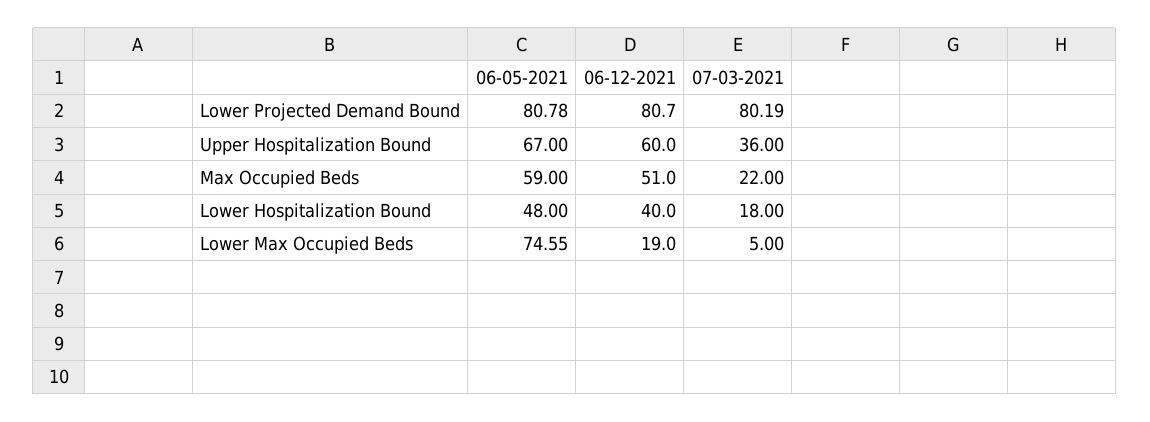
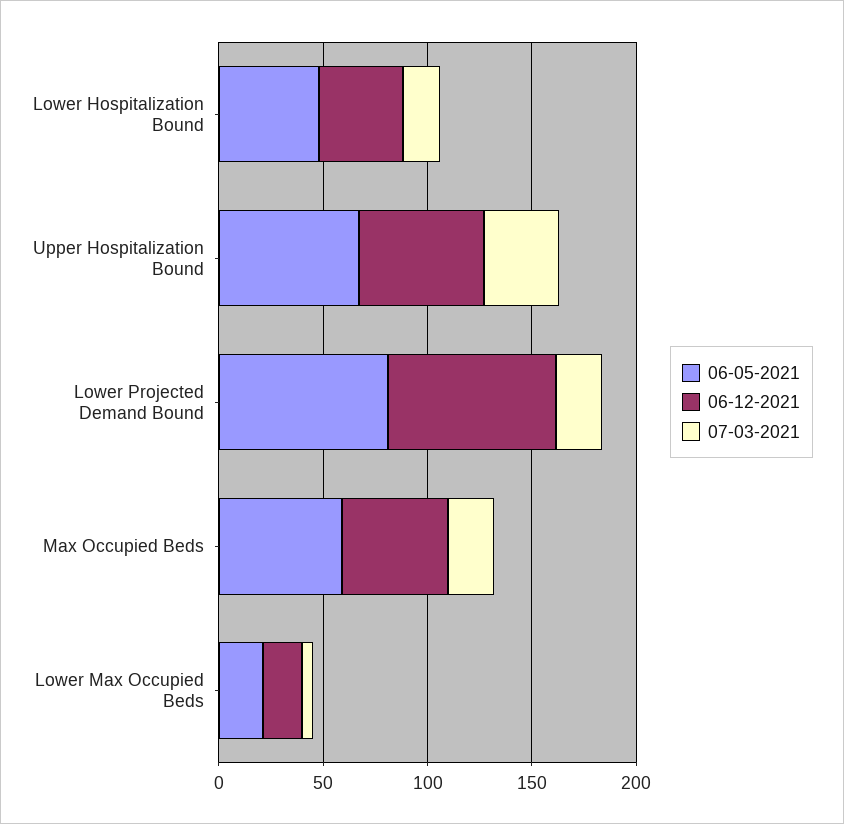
07-03-2021, Lower Projected Demand Bound: 80.19 -> 20
06-05-2021, Lower Max Occupied Beds: 74.55 -> 20

